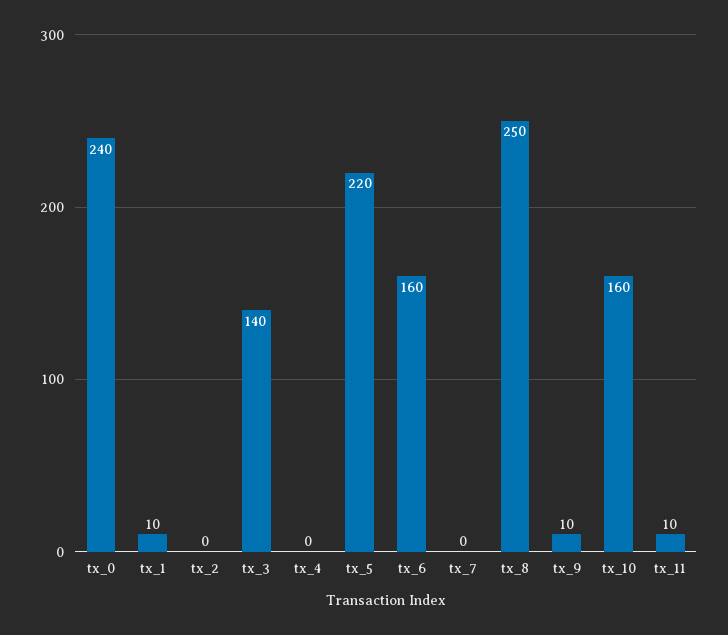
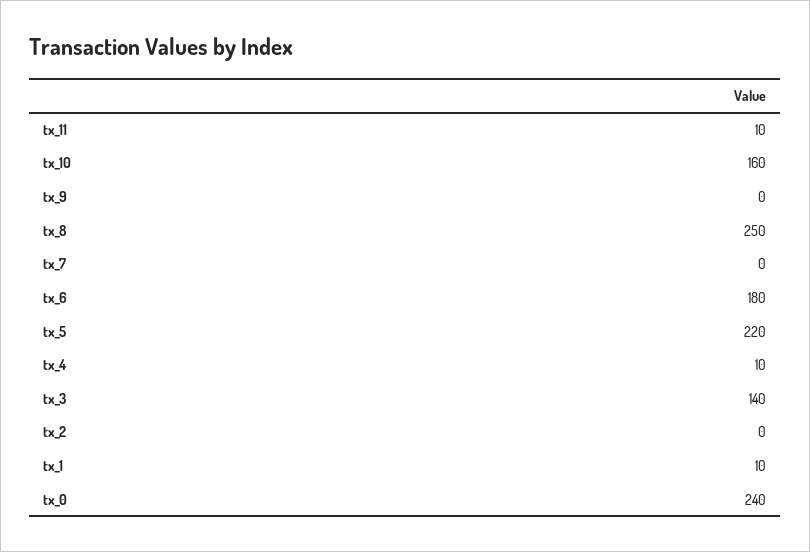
tx_4: 0 -> 10
tx_6: 160 -> 180
tx_9: 10 -> 0

